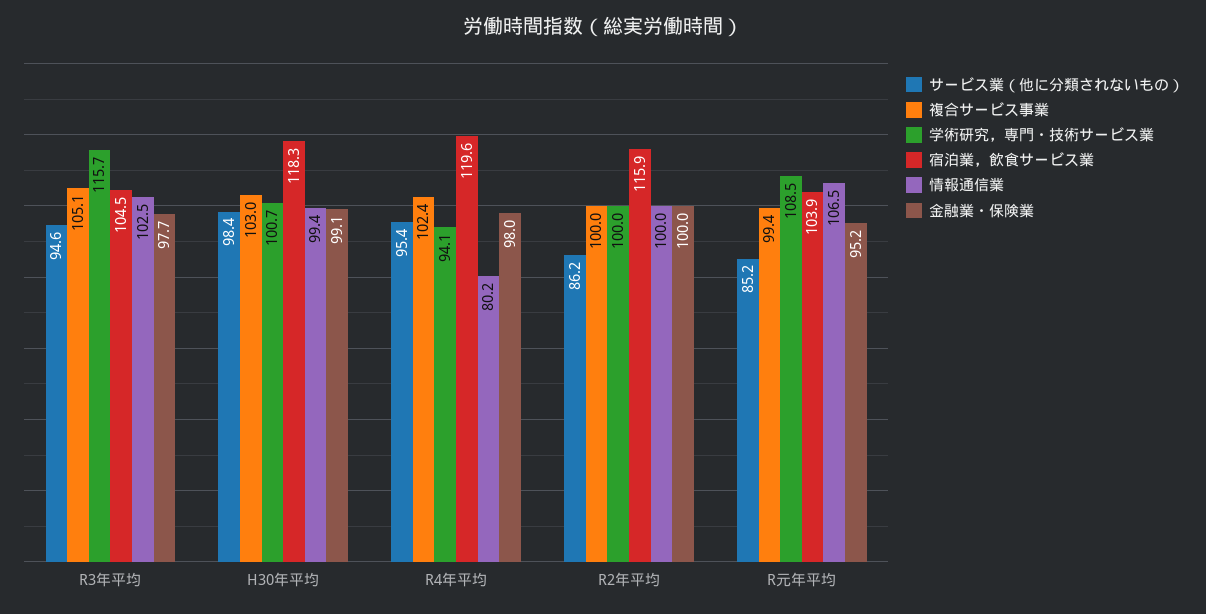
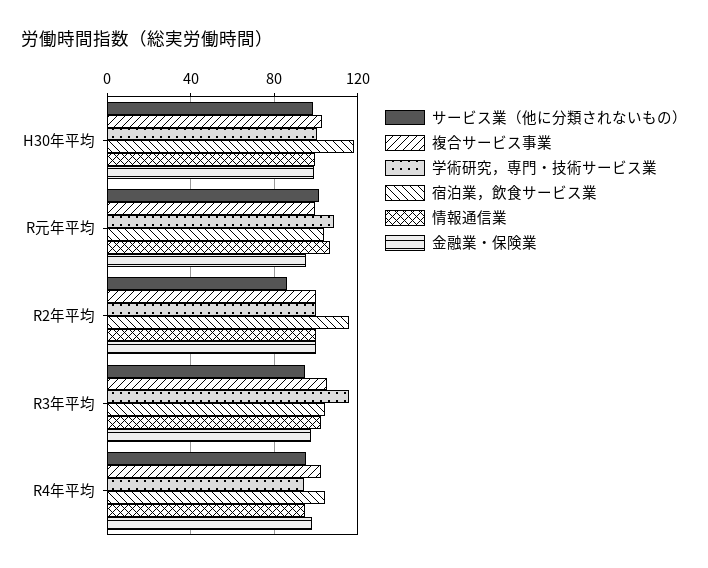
宿泊業，飲食サービス業, R4年平均: 119.6 -> 105
情報通信業, R4年平均: 80.2 -> 95
サービス業（他に分類されないもの）, R元年平均: 85.2 -> 100

